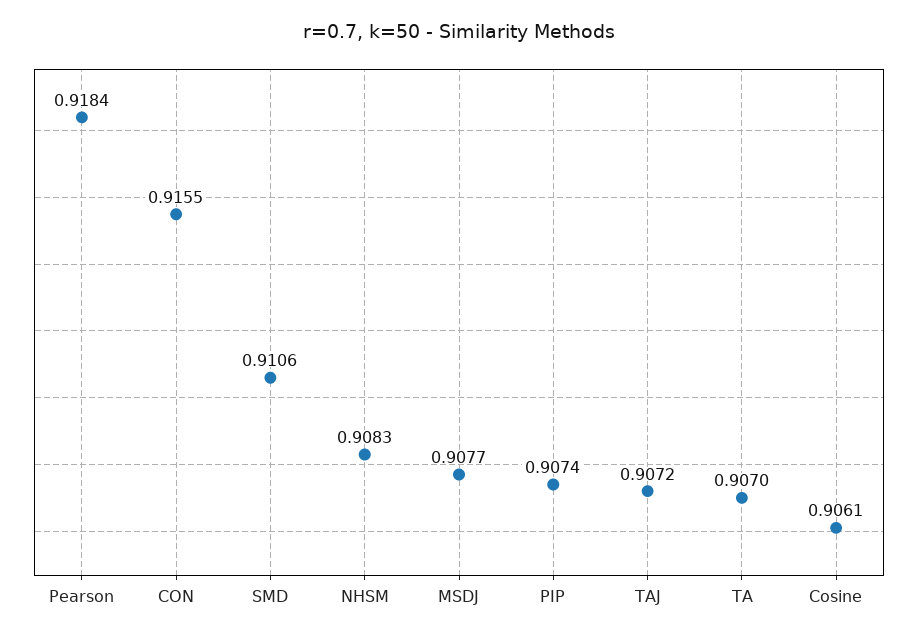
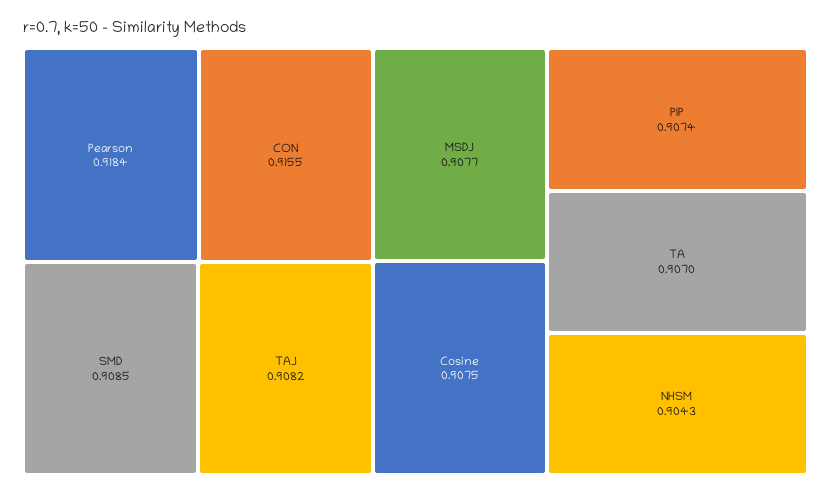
SMD: 0.9106 -> 0.9085
NHSM: 0.9083 -> 0.9043
TAJ: 0.9072 -> 0.9082
Cosine: 0.9061 -> 0.9075

